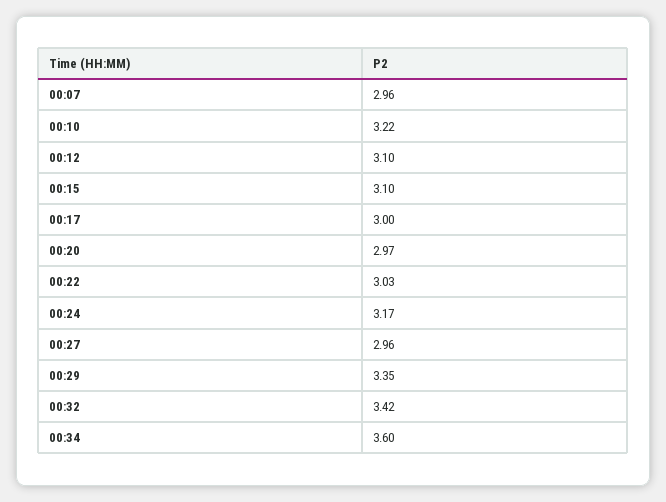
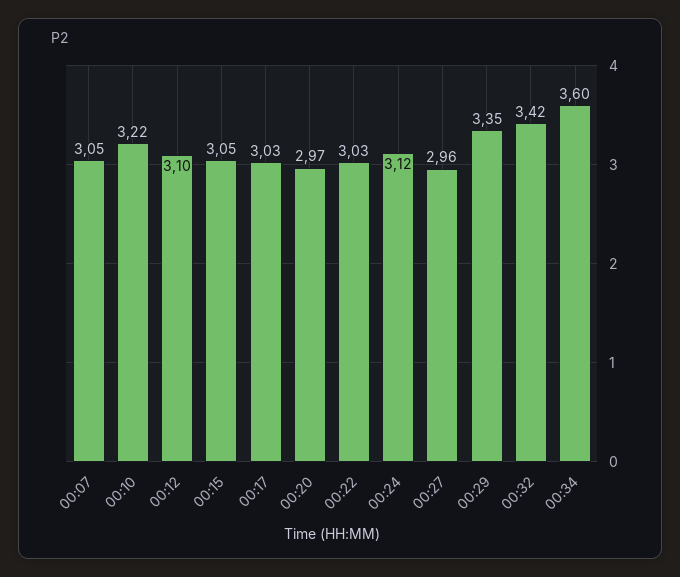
00:07: 2.96 -> 3.05
00:15: 3.1 -> 3.05
00:17: 3 -> 3.03
00:24: 3.17 -> 3.12

